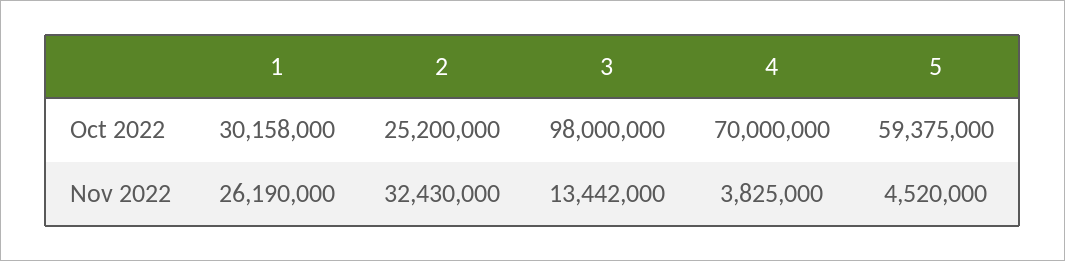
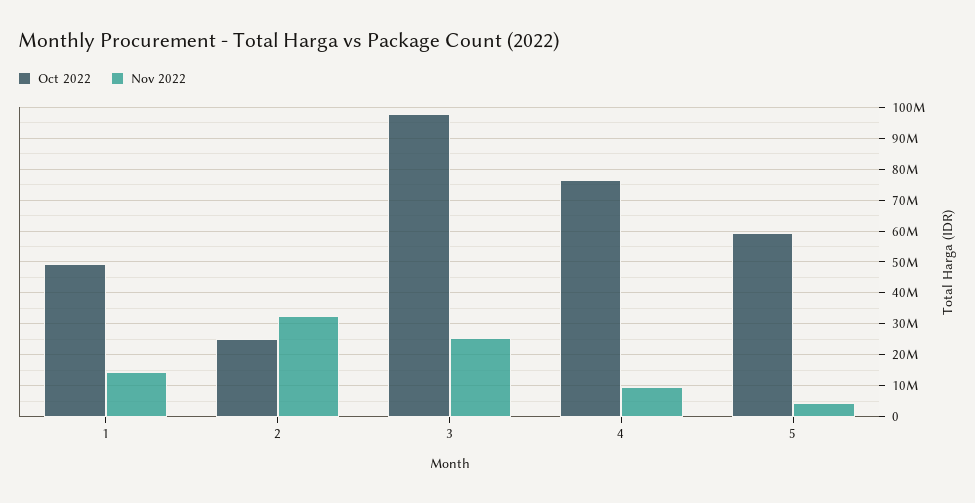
Oct 2022, 1: 30158000 -> 50000000
Oct 2022, 4: 70000000 -> 76000000
Nov 2022, 1: 26190000 -> 14000000
Nov 2022, 3: 13442000 -> 26000000
Nov 2022, 4: 3825000 -> 10000000

